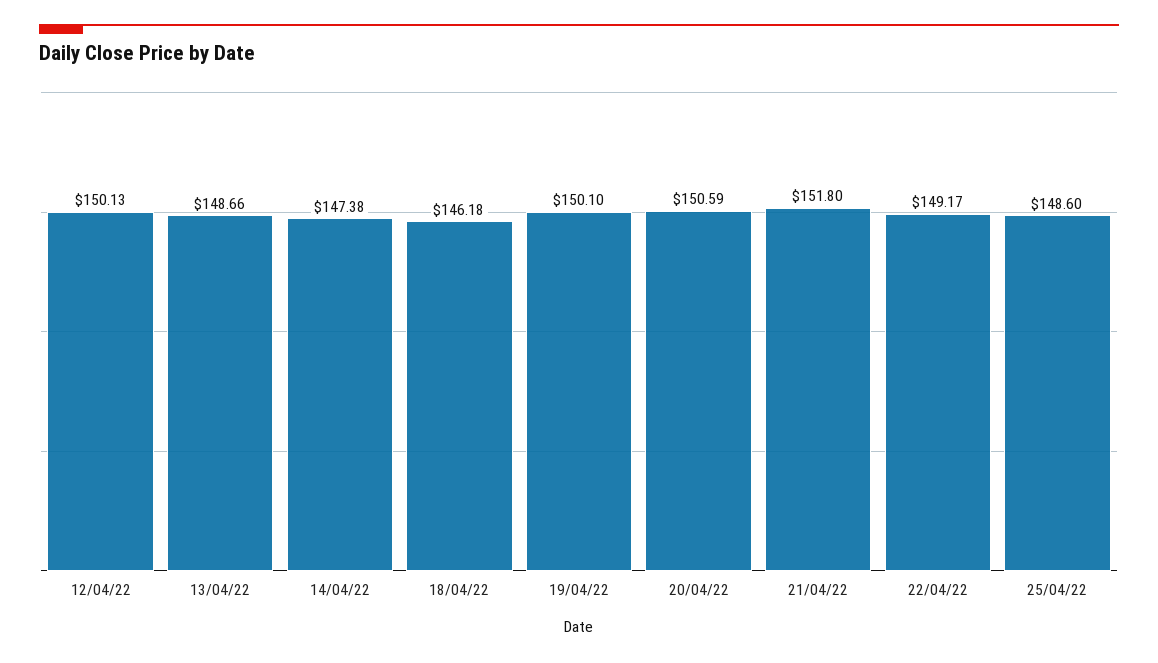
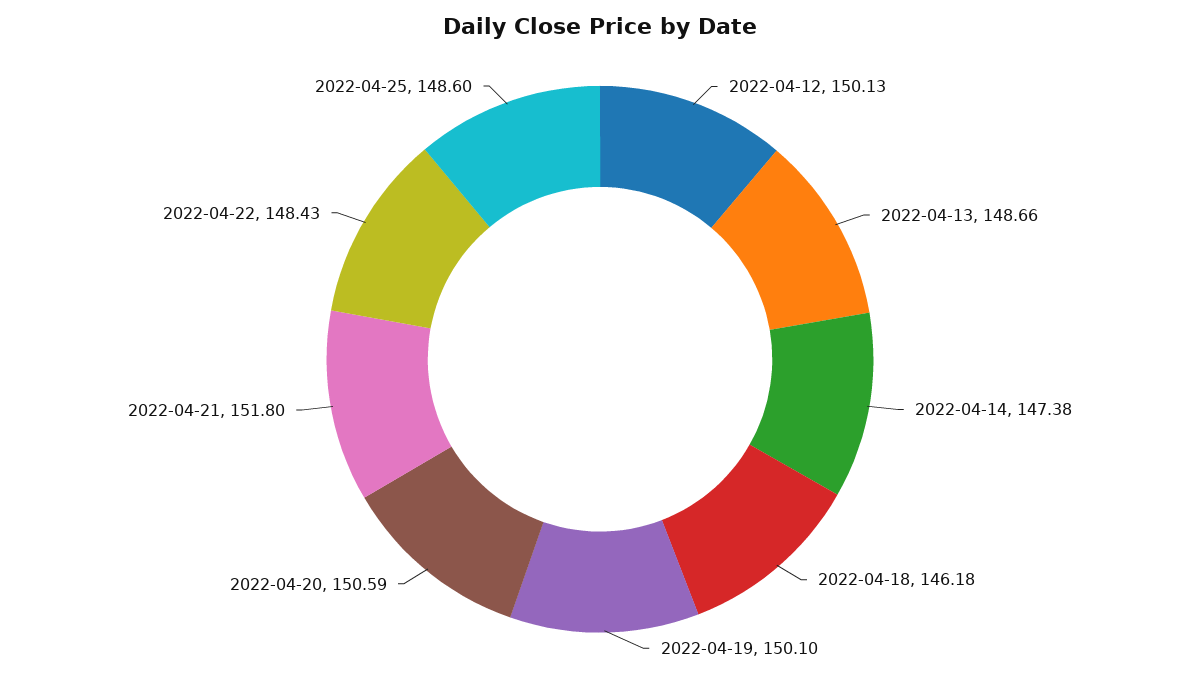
22/04/22: 149.17 -> 148.43

